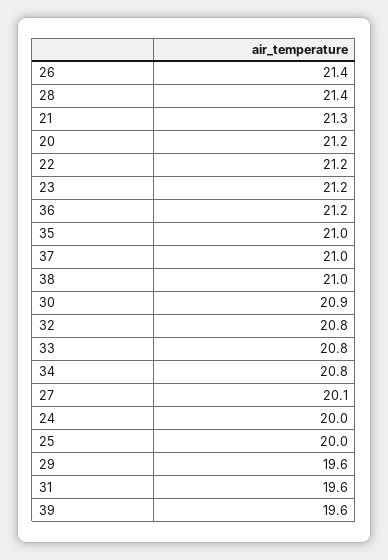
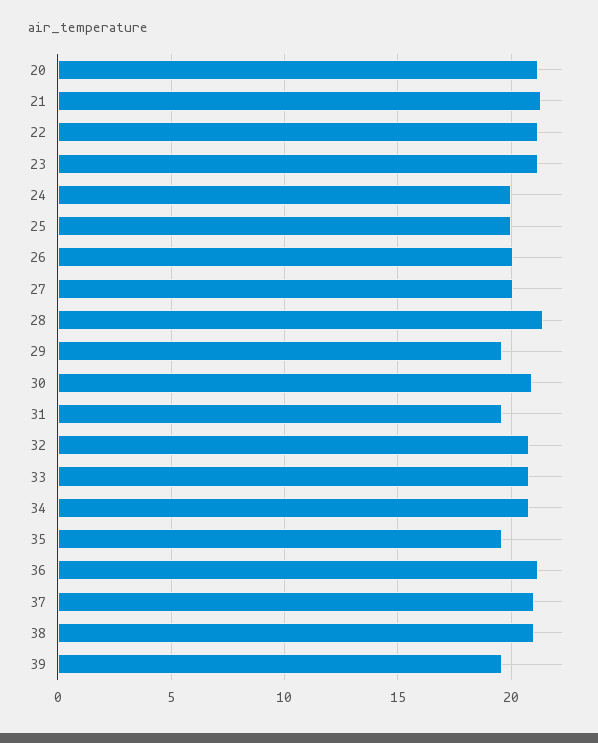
26: 21.4 -> 20
35: 21 -> 19.5

